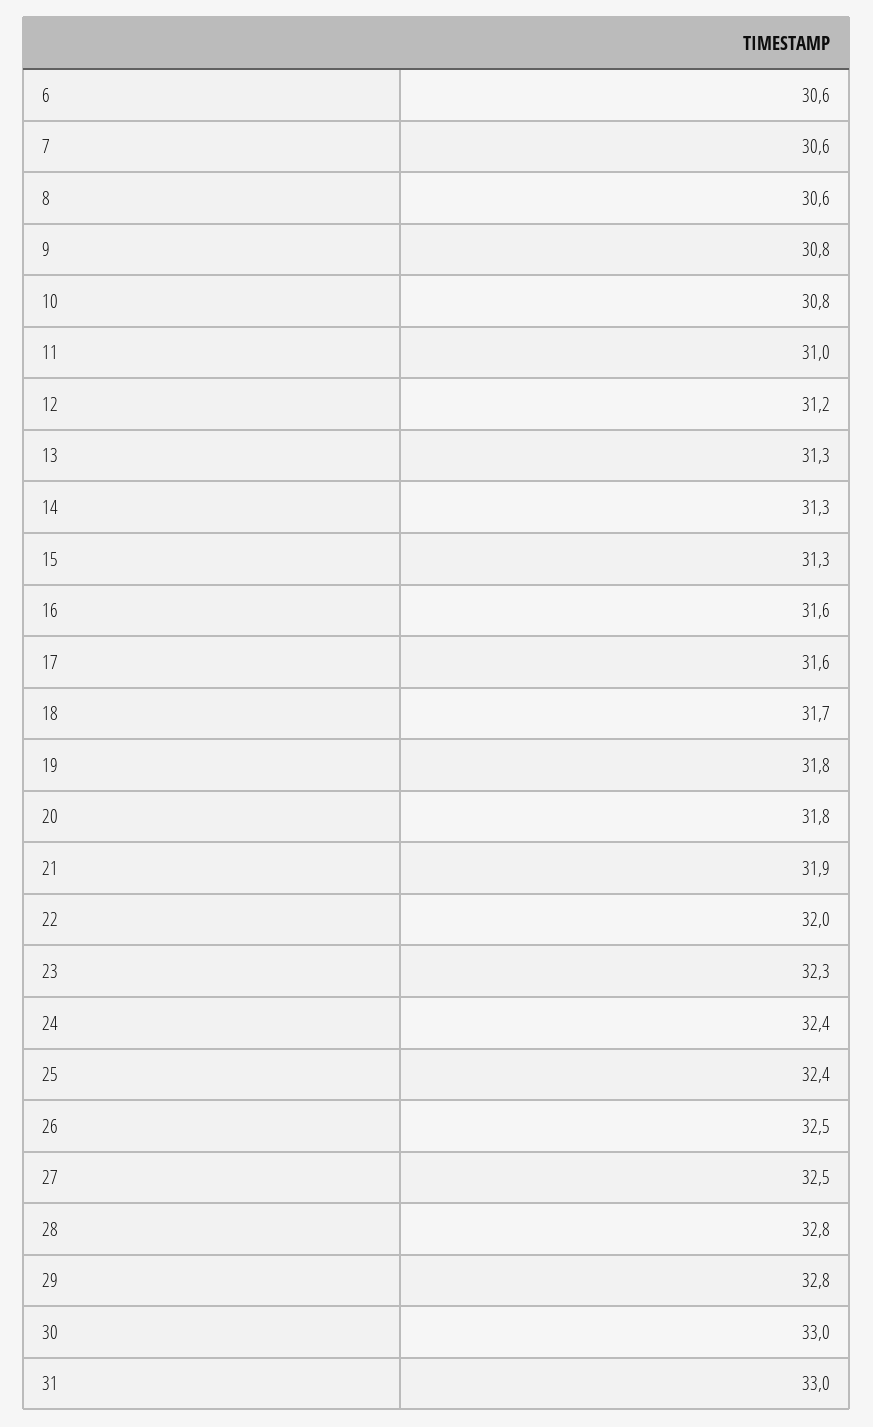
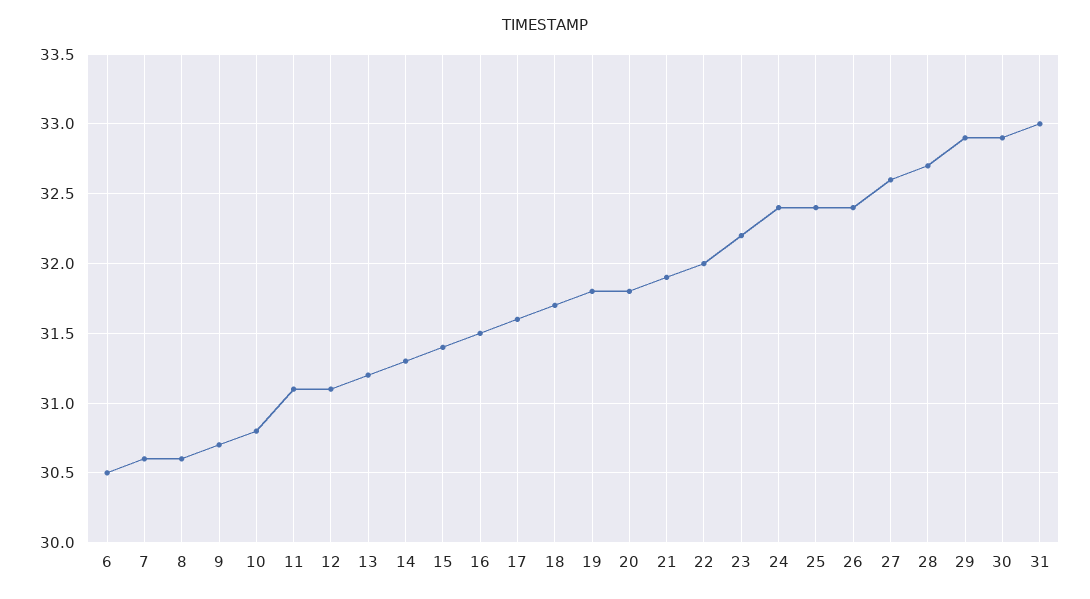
6: 30.6 -> 30.5
9: 30.8 -> 30.7
11: 31 -> 31.1
12: 31.2 -> 31.1
13: 31.3 -> 31.2
15: 31.3 -> 31.4
16: 31.6 -> 31.5
23: 32.3 -> 32.2
26: 32.5 -> 32.4
27: 32.5 -> 32.6
28: 32.8 -> 32.7
29: 32.8 -> 32.9
30: 33 -> 32.9

